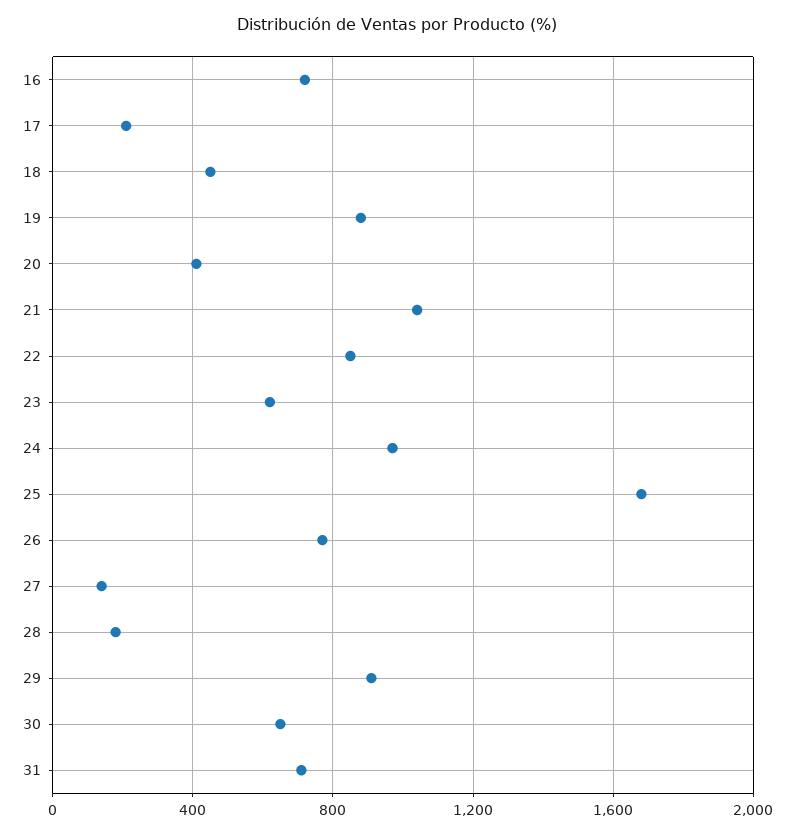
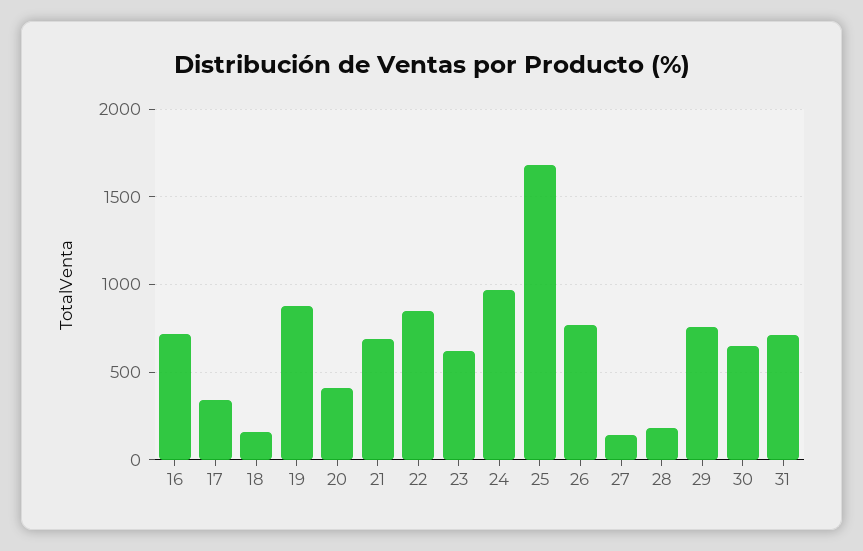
17: 200 -> 350
18: 450 -> 150
21: 1050 -> 700
29: 900 -> 750

